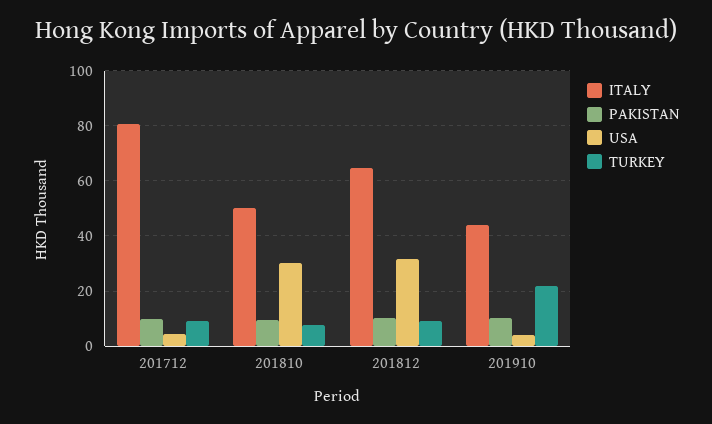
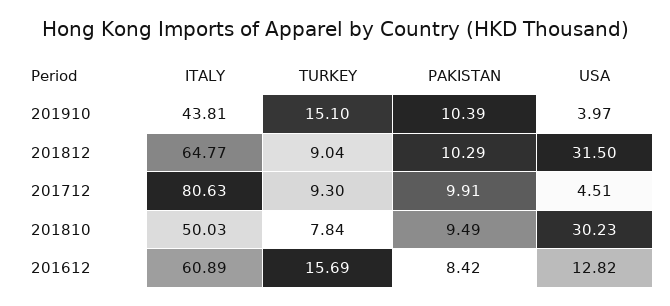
TURKEY, 201910: 22.5 -> 15.1
ITALY, 201612: none -> 60.89
TURKEY, 201612: none -> 15.69
PAKISTAN, 201612: none -> 8.42
USA, 201612: none -> 12.82

